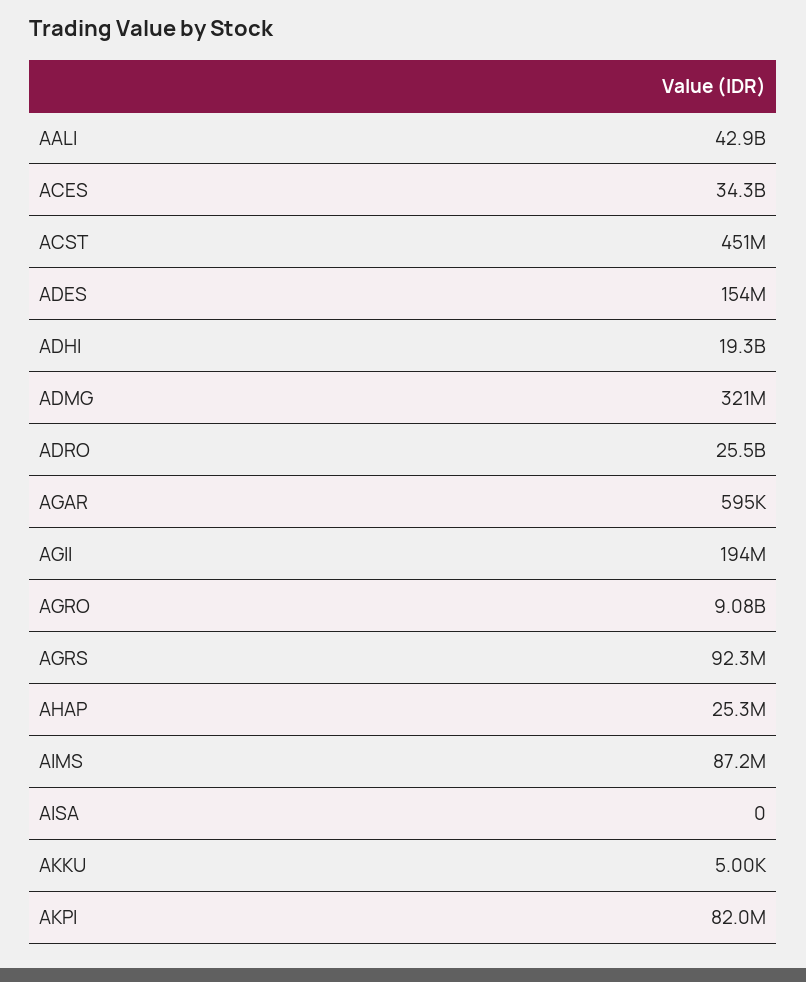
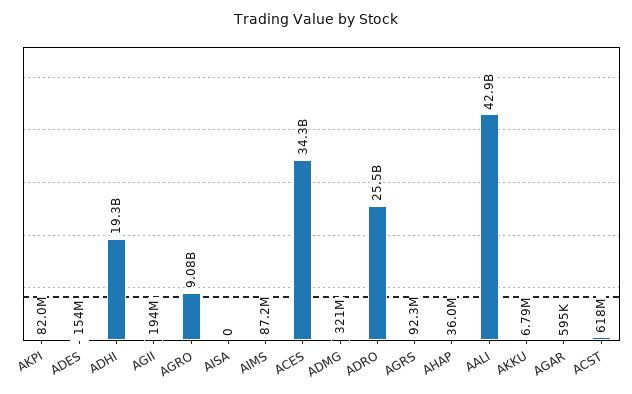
ACST: 451000000 -> 618000000
AHAP: 25300000 -> 36000000
AKKU: 5000 -> 6790000

